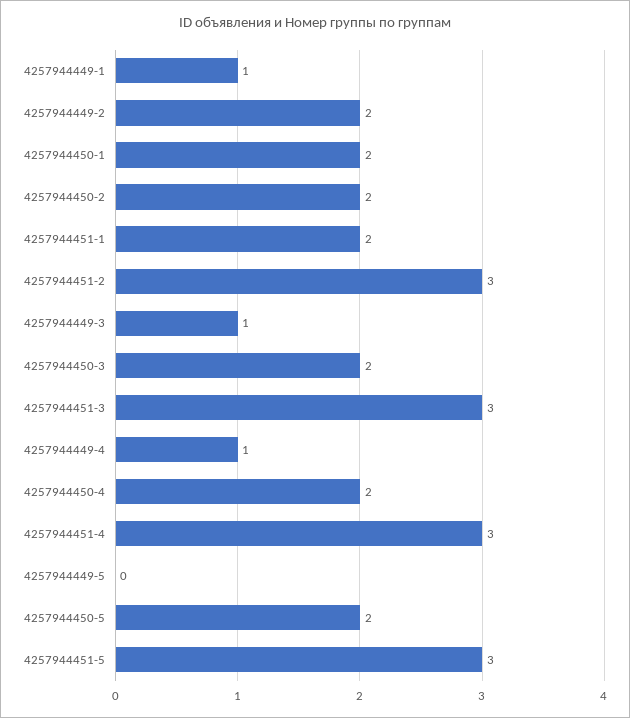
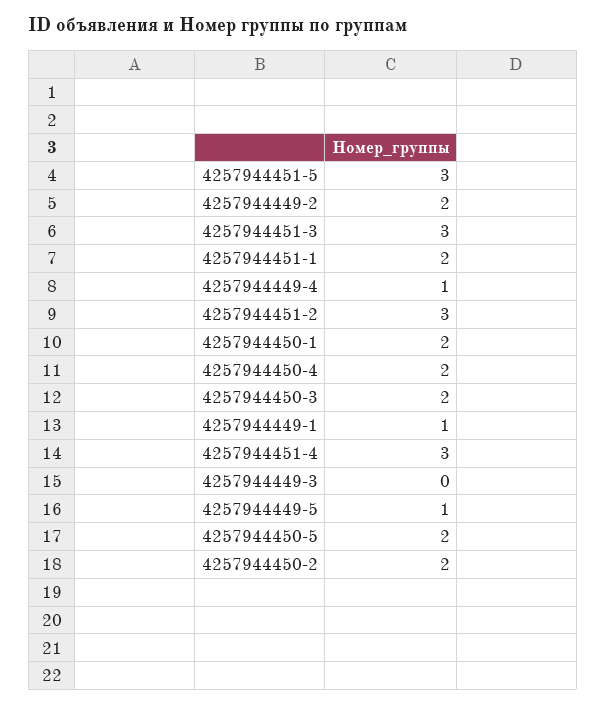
4257944449-3: 1 -> 0
4257944449-5: 0 -> 1

